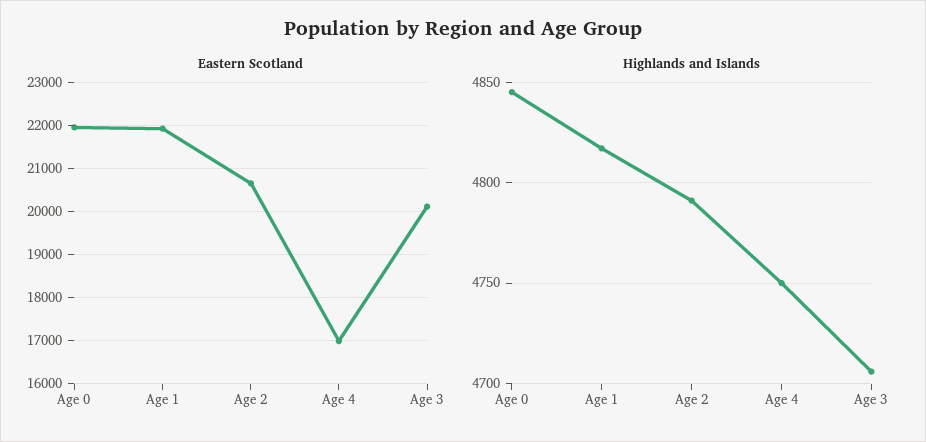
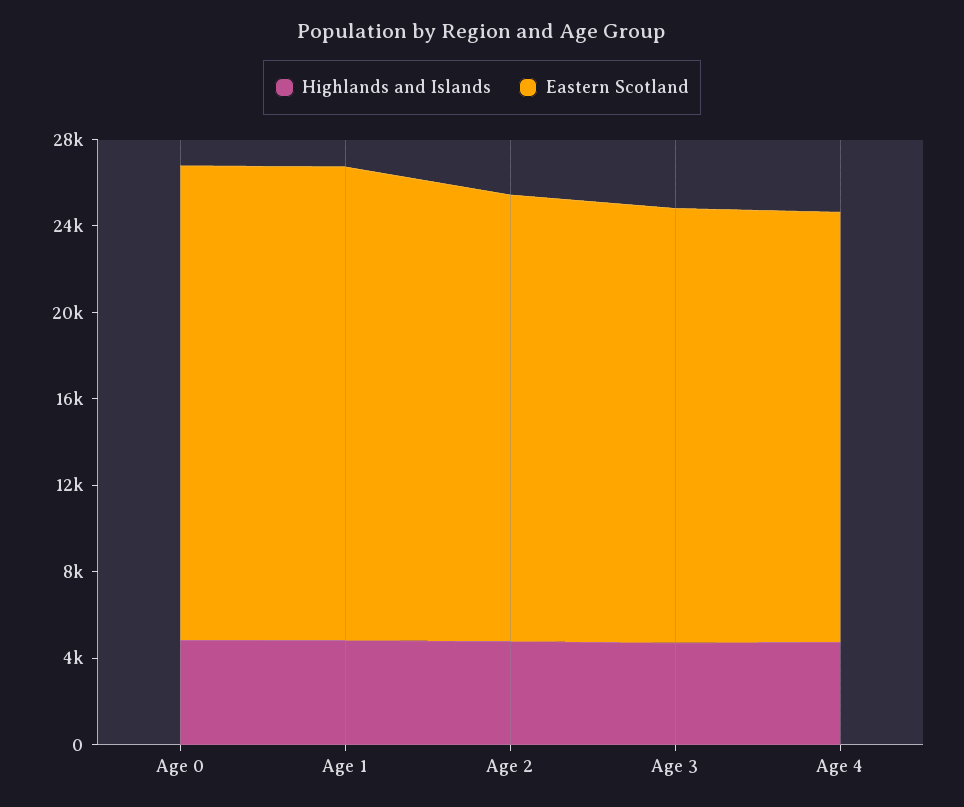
Eastern Scotland, Age 4: 17000 -> 20000

